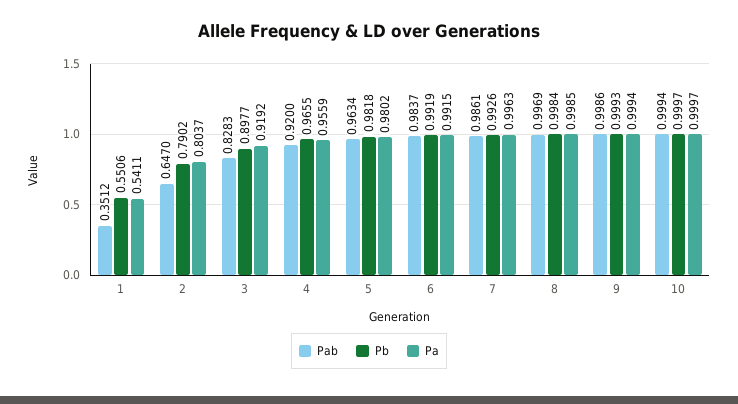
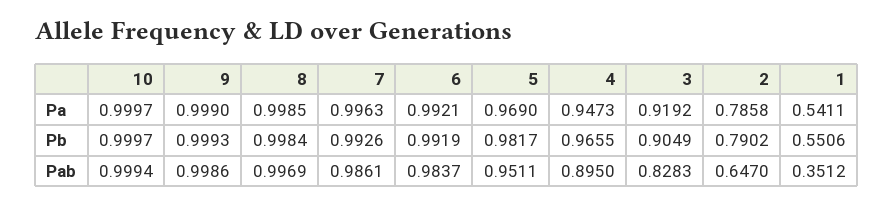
Pa, 2: 0.8037 -> 0.7858
Pb, 3: 0.8977 -> 0.9049
Pab, 4: 0.92 -> 0.895
Pa, 4: 0.9559 -> 0.9473
Pab, 5: 0.9634 -> 0.9511
Pb, 5: 0.9818 -> 0.9817
Pa, 5: 0.9802 -> 0.969
Pa, 6: 0.9915 -> 0.9921
Pa, 9: 0.9994 -> 0.999

